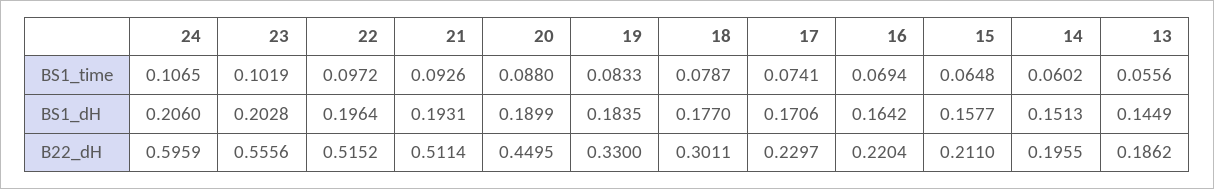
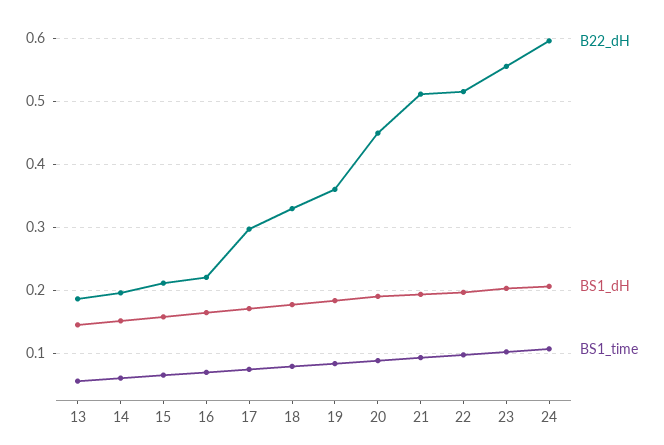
B22_dH, 19: 0.33 -> 0.36
B22_dH, 18: 0.3011 -> 0.33
B22_dH, 17: 0.2297 -> 0.3

